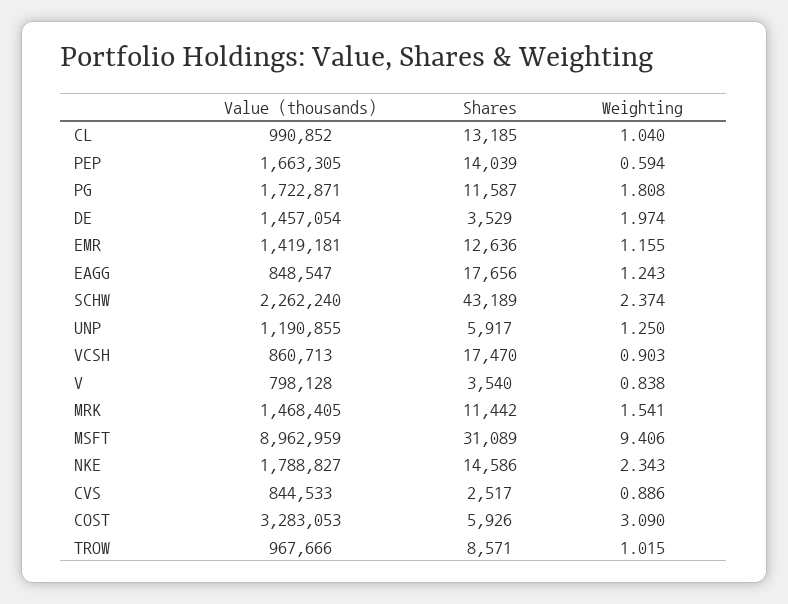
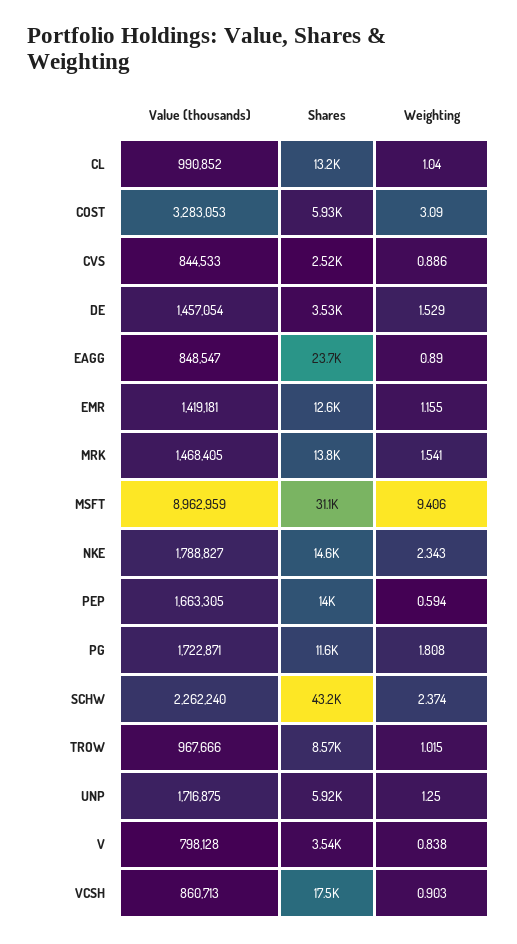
Weighting, DE: 1.974 -> 1.529
Shares, EAGG: 17656 -> 23700
Weighting, EAGG: 1.243 -> 0.89
Value (thousands), UNP: 1190855 -> 1716875
Shares, MRK: 11442 -> 13800

